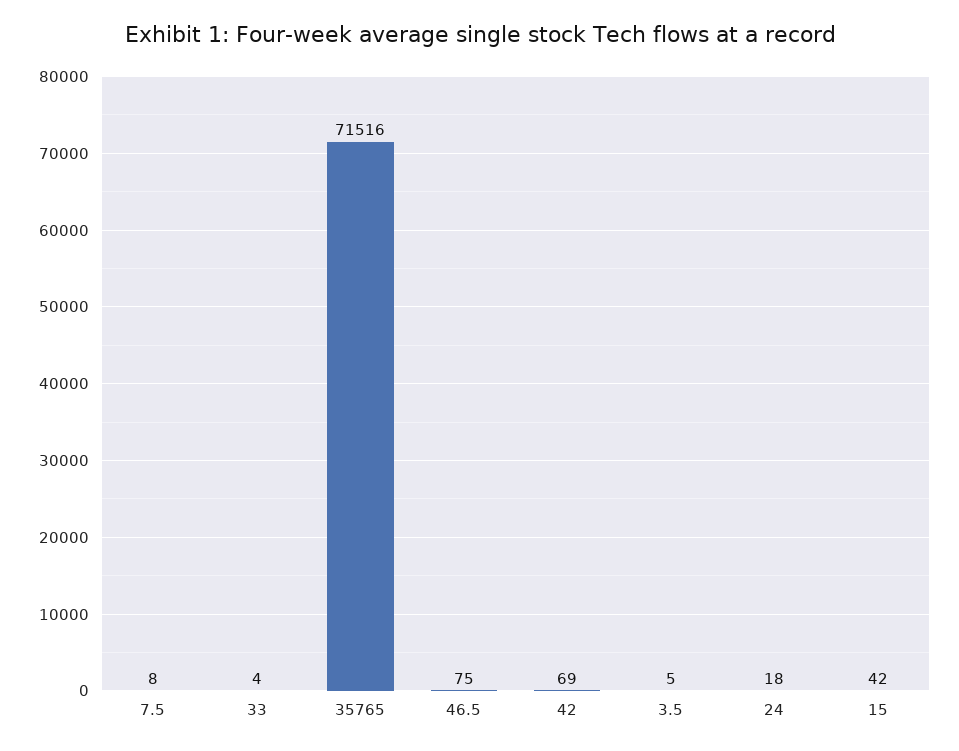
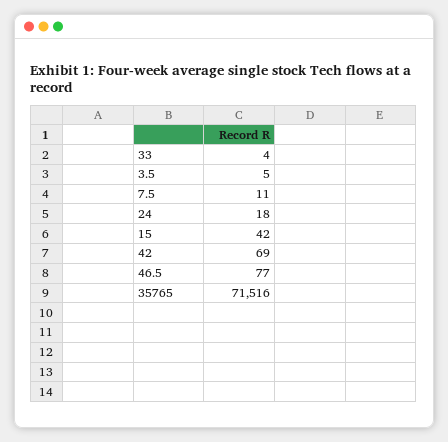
7.5: 8 -> 11
46.5: 75 -> 77

